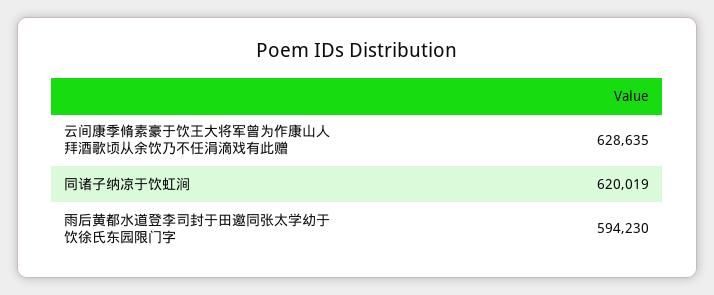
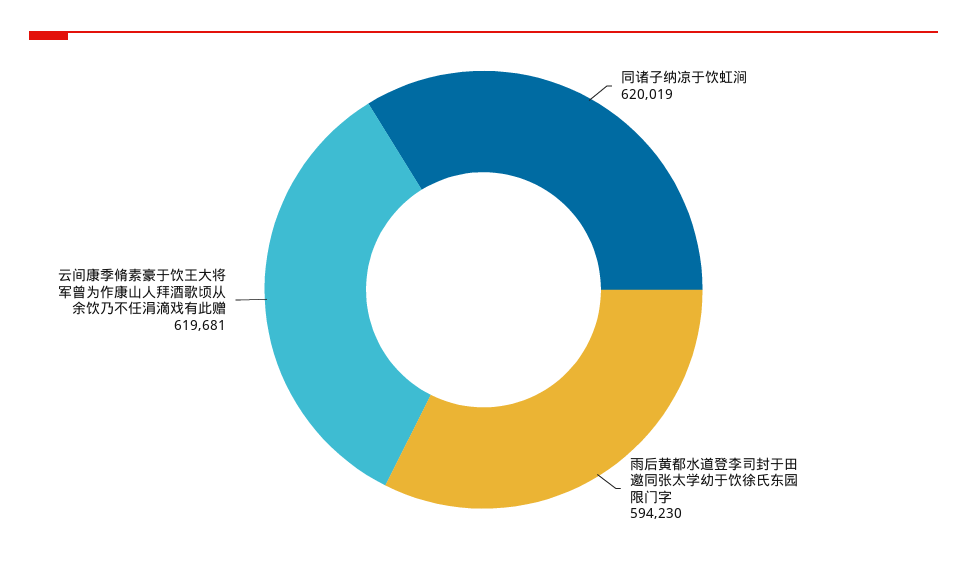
云间康季脩素豪于饮王大将军曾为作康山人拜酒歌顷从余饮乃不任涓滴戏有此赠: 628635 -> 619681

